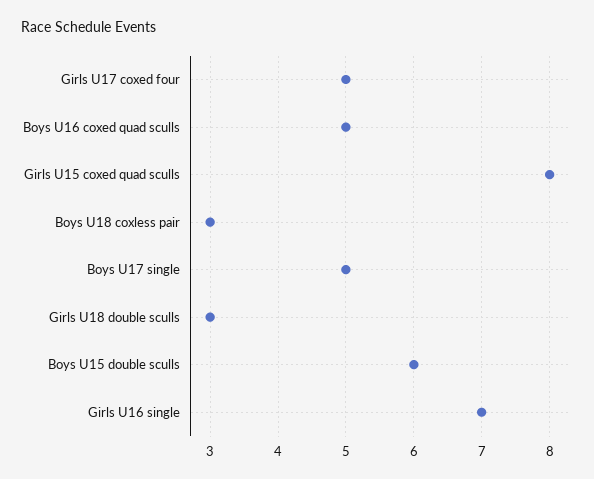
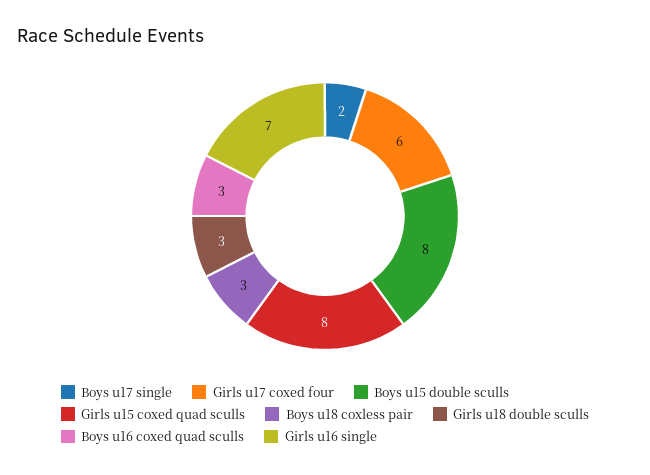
Girls U17 coxed four: 5 -> 6
Boys U16 coxed quad sculls: 5 -> 3
Boys U17 single: 5 -> 2
Boys U15 double sculls: 6 -> 8

